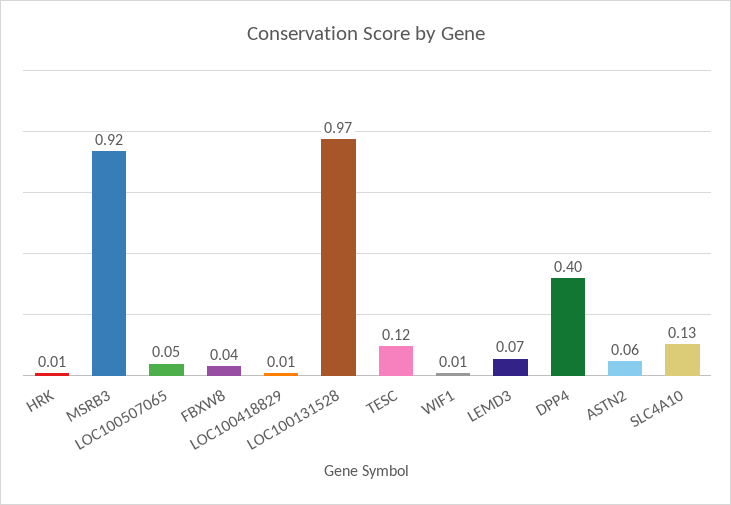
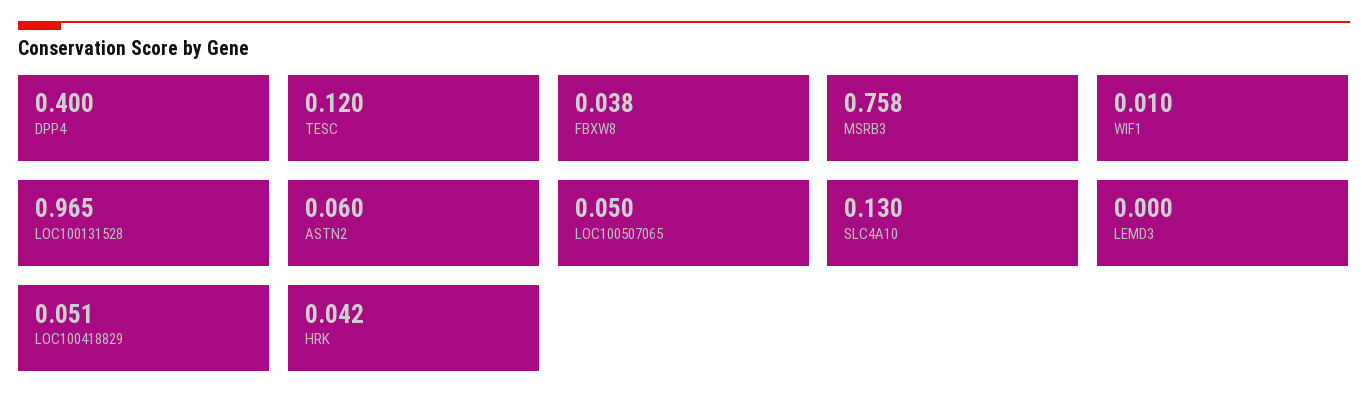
HRK: 0.01 -> 0.042
MSRB3: 0.92 -> 0.758
LOC100418829: 0.01 -> 0.051
LEMD3: 0.07 -> 0

